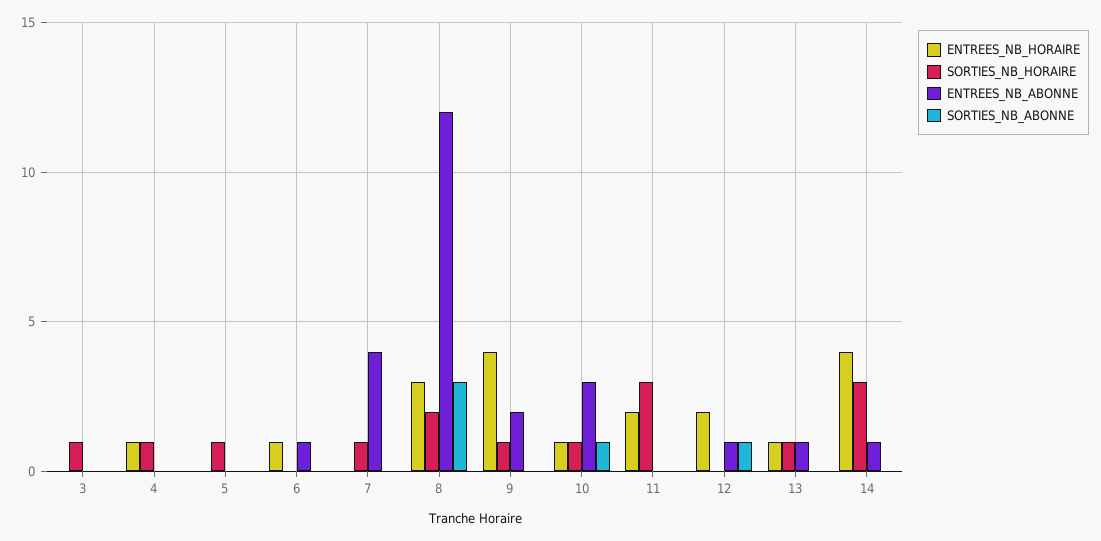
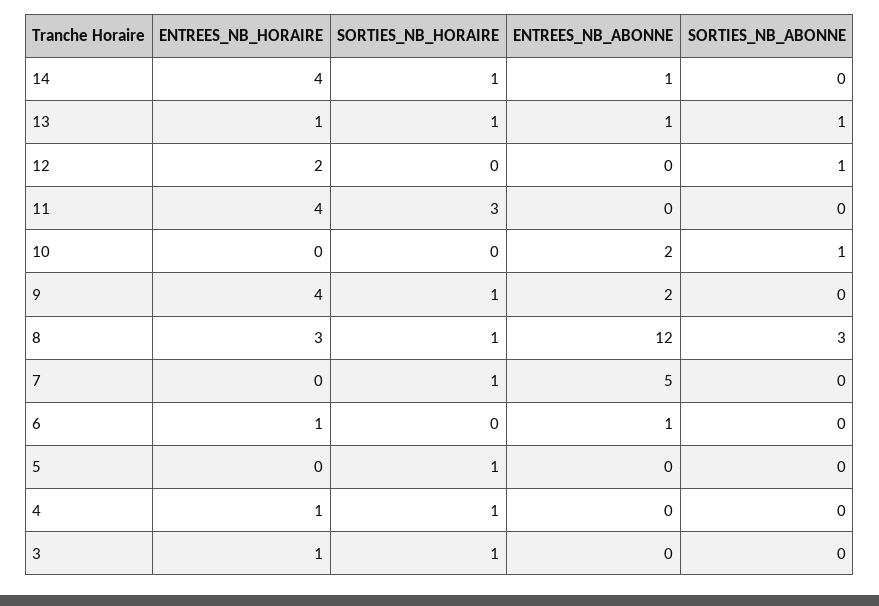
ENTREES_NB_HORAIRE, 3: 0 -> 1
ENTREES_NB_ABONNE, 7: 4 -> 5
SORTIES_NB_HORAIRE, 8: 2 -> 1
ENTREES_NB_HORAIRE, 10: 1 -> 0
SORTIES_NB_HORAIRE, 10: 1 -> 0
ENTREES_NB_ABONNE, 10: 3 -> 2
ENTREES_NB_HORAIRE, 11: 2 -> 4
ENTREES_NB_ABONNE, 12: 1 -> 0
SORTIES_NB_ABONNE, 13: 0 -> 1
SORTIES_NB_HORAIRE, 14: 3 -> 1

